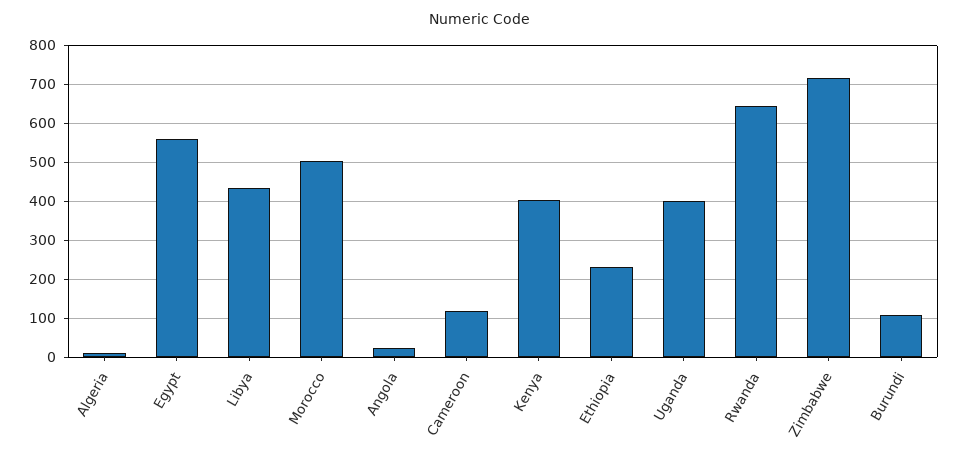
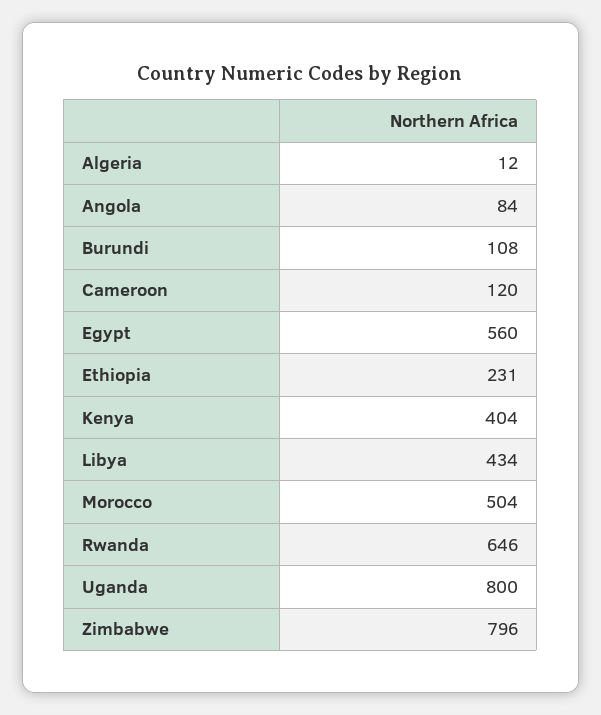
Angola: 20 -> 84
Uganda: 400 -> 800
Zimbabwe: 720 -> 796

